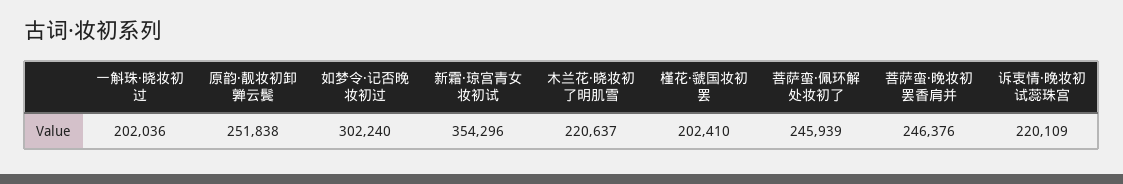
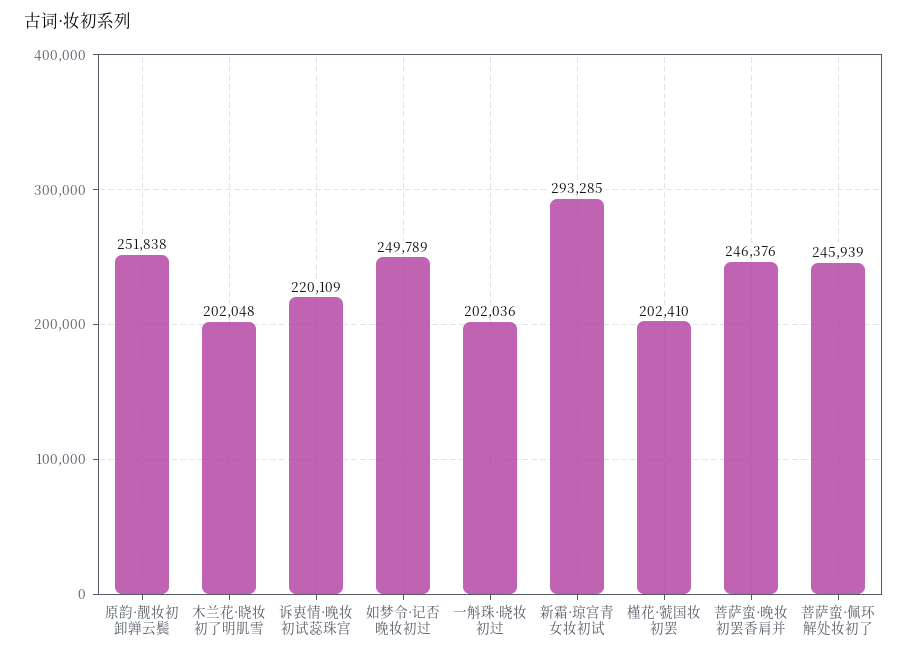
如梦令·记否晚妆初过: 302240 -> 249789
新霜·琼宫青女妆初试: 354296 -> 293285
木兰花·晓妆初了明肌雪: 220637 -> 202048

